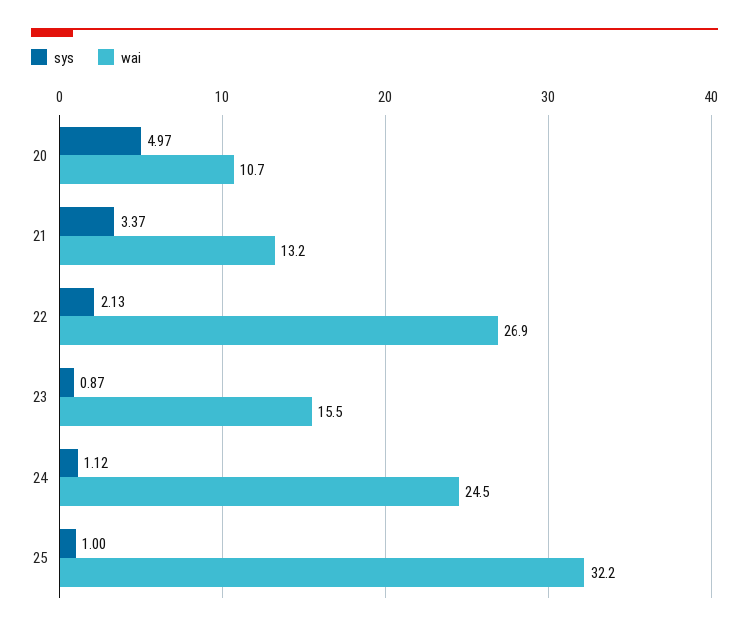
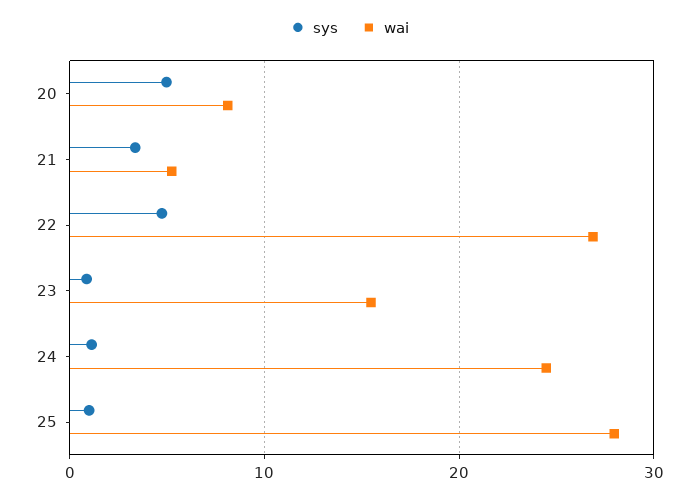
wai, 20: 10.7 -> 8
wai, 21: 13.2 -> 5
sys, 22: 2.13 -> 5
wai, 25: 32.2 -> 28

